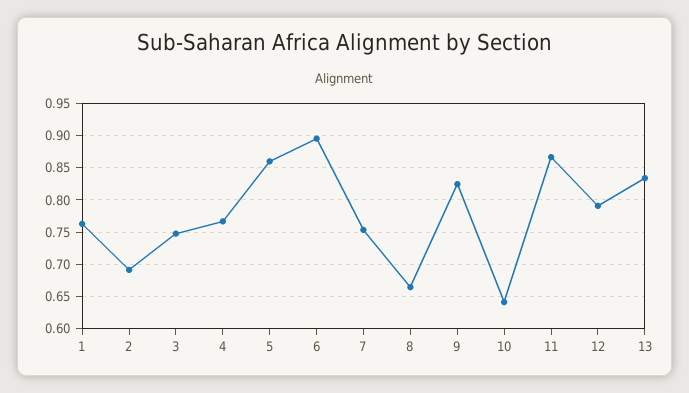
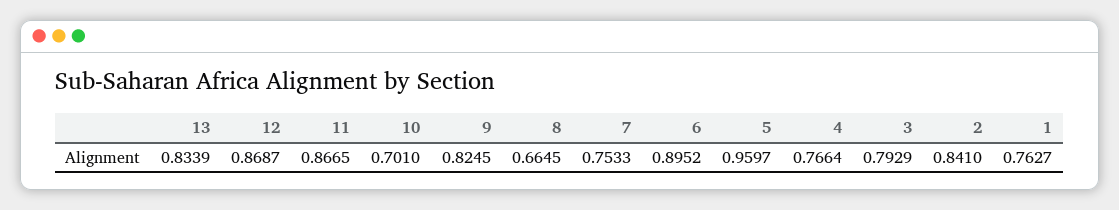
2: 0.69 -> 0.841
3: 0.75 -> 0.7929
5: 0.86 -> 0.9597
10: 0.64 -> 0.701
12: 0.79 -> 0.8687

